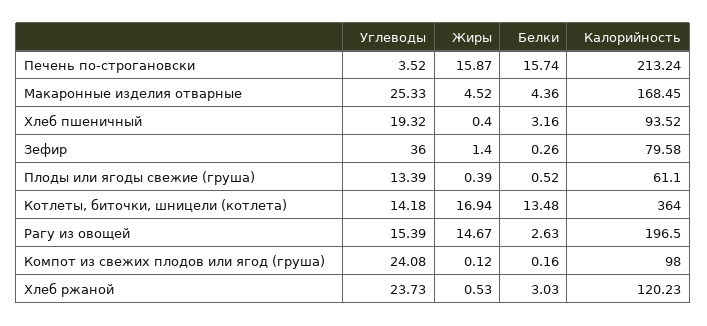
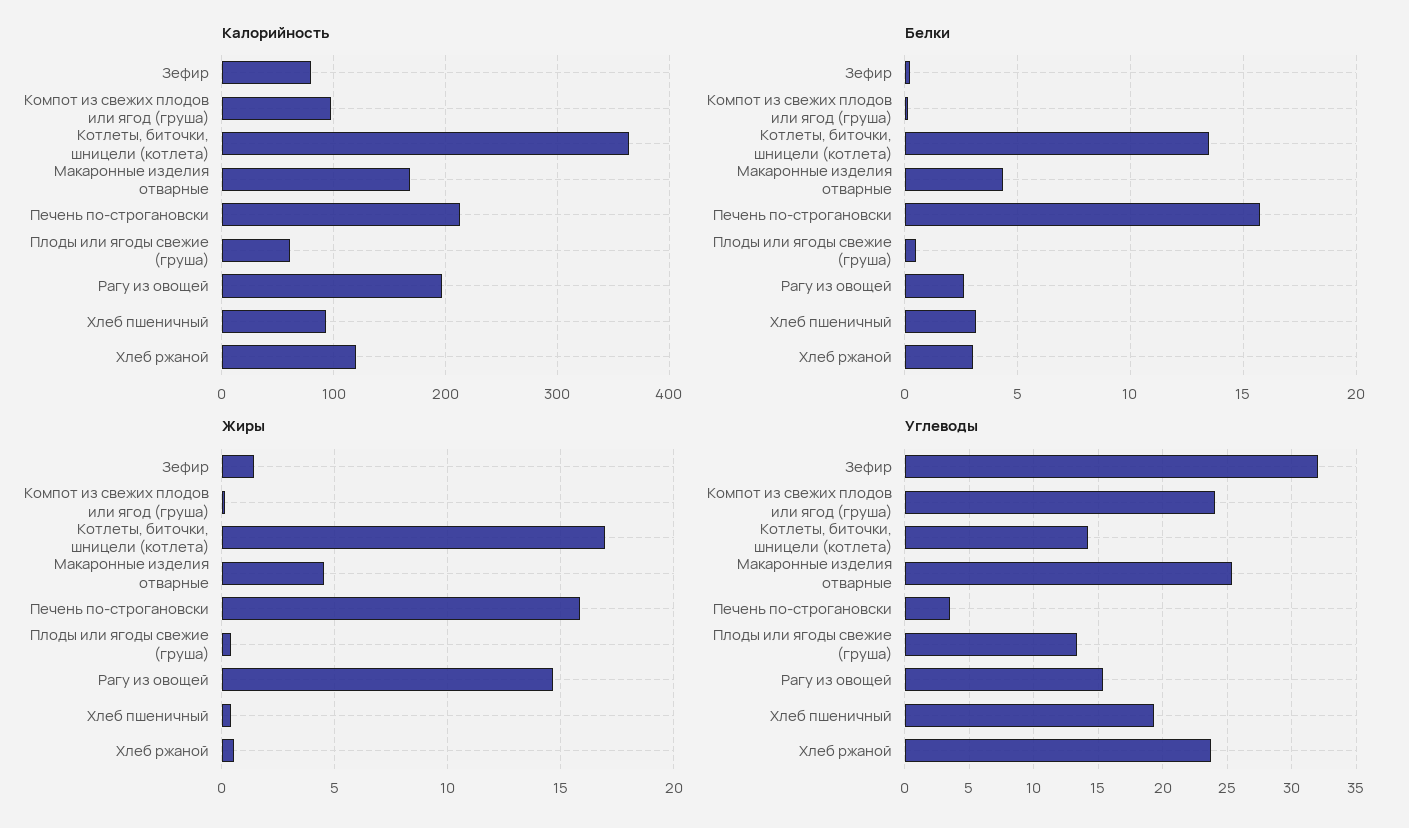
Углеводы, Зефир: 36 -> 32

